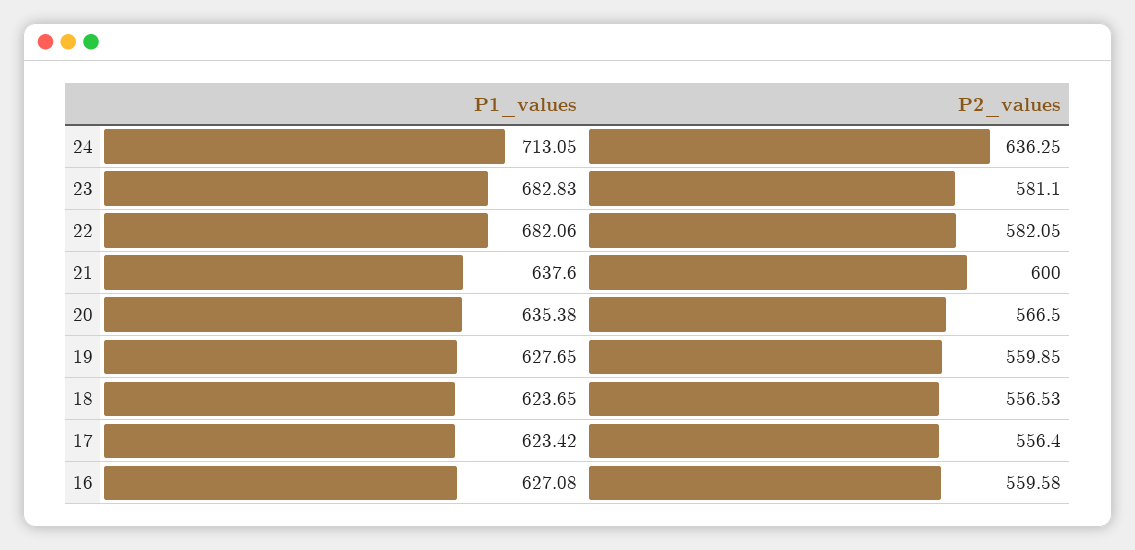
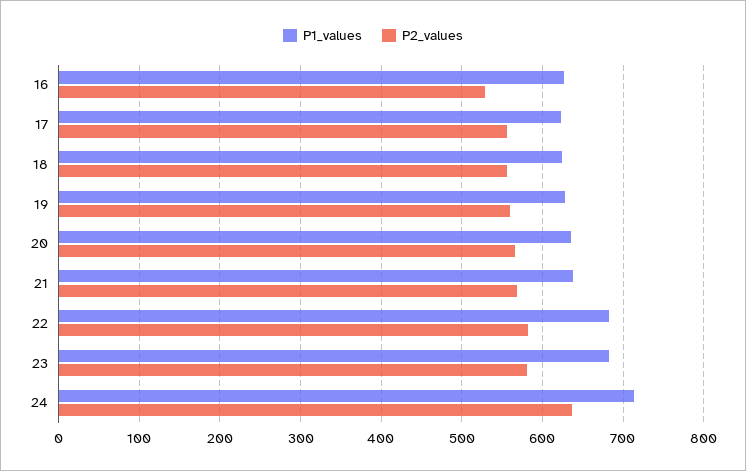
P2_values, 21: 600 -> 570
P2_values, 16: 559.58 -> 530

